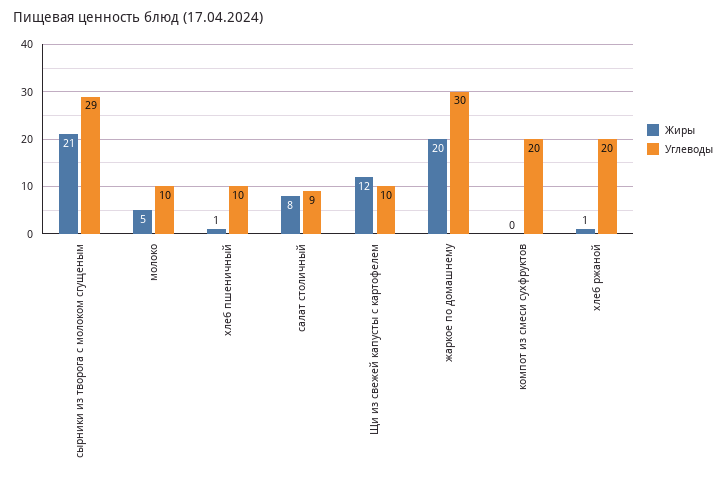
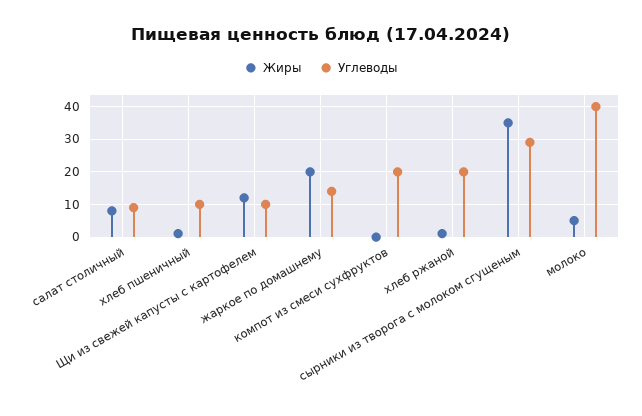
Жиры, сырники из творога с молоком сгущеным: 21 -> 35
Углеводы, молоко: 10 -> 40
Углеводы, жаркое по домашнему: 30 -> 15

